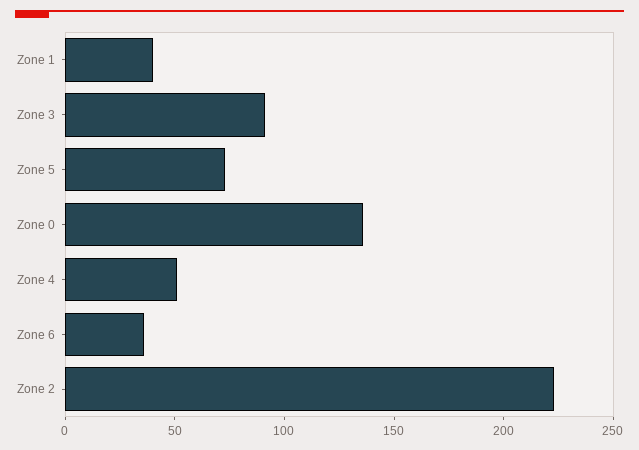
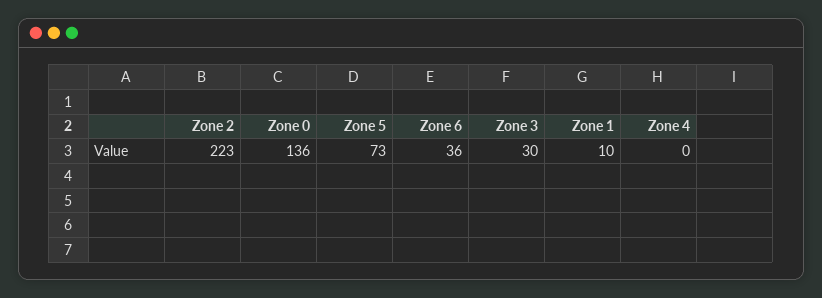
Zone 1: 40 -> 10
Zone 3: 90 -> 30
Zone 4: 50 -> 0

